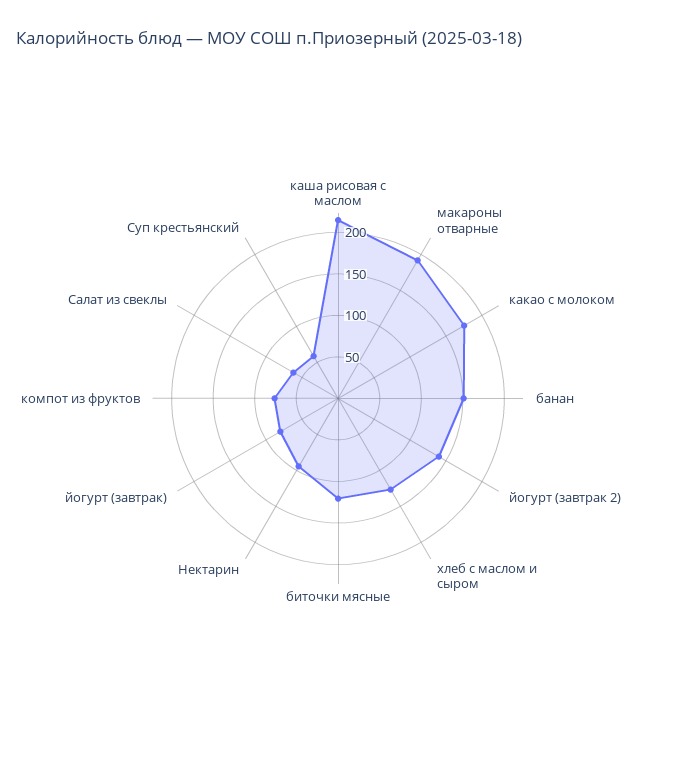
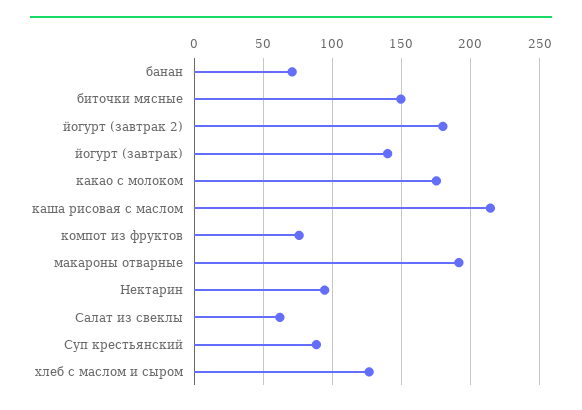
банан: 150 -> 70
йогурт (завтрак 2): 140 -> 180
биточки мясные: 120 -> 150
йогурт (завтрак): 80 -> 140
Суп крестьянский: 60 -> 90

